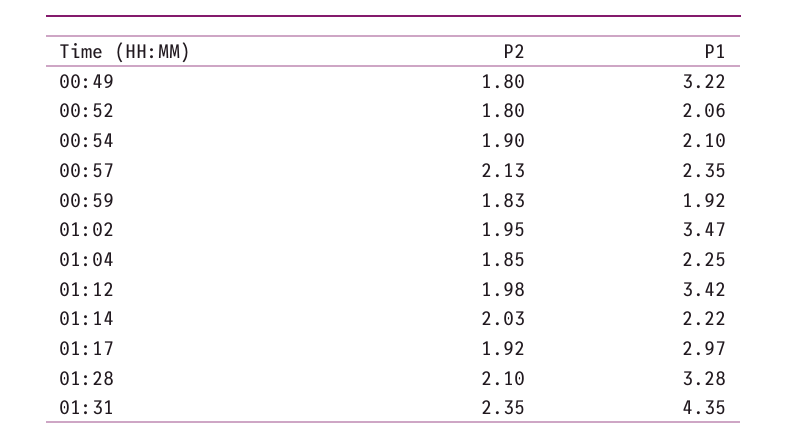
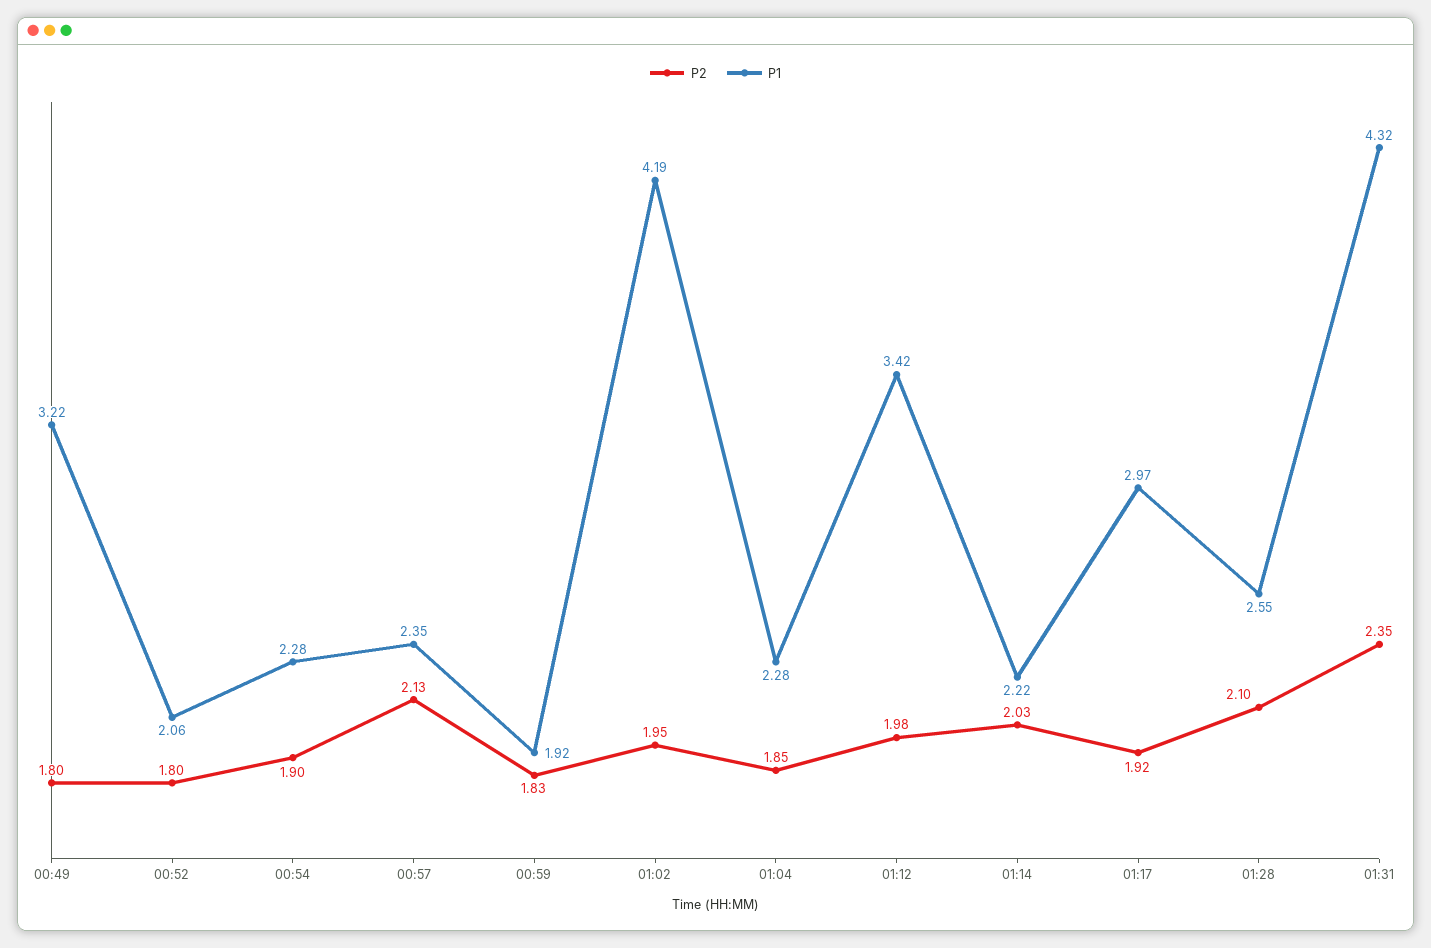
P1, 00:54: 2.1 -> 2.28
P1, 01:02: 3.47 -> 4.19
P1, 01:04: 2.25 -> 2.28
P1, 01:28: 3.28 -> 2.55
P1, 01:31: 4.35 -> 4.32

